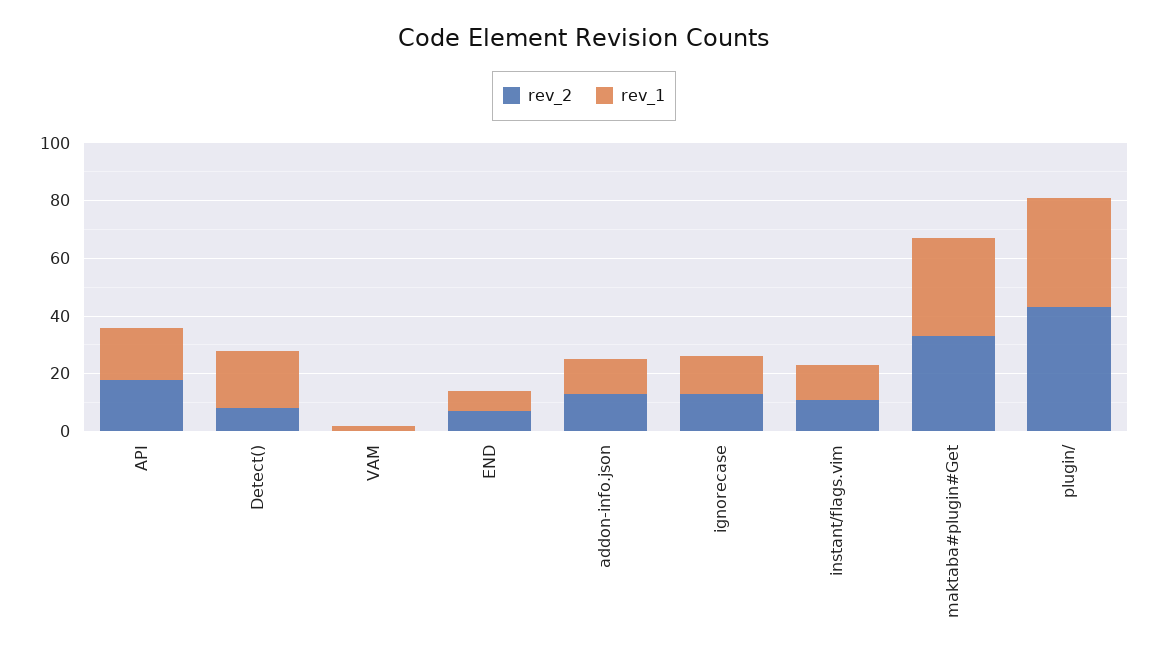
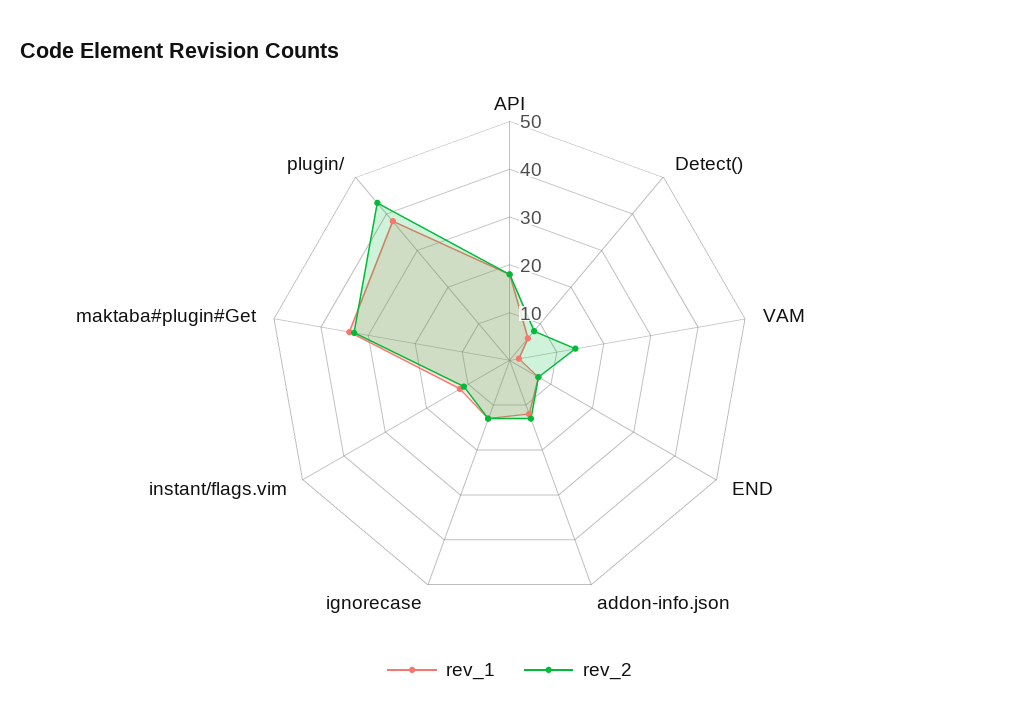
rev_1, Detect(): 20 -> 5
rev_2, VAM: 0 -> 15

